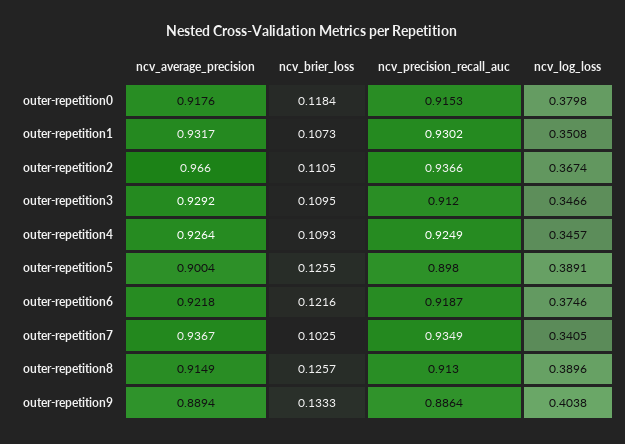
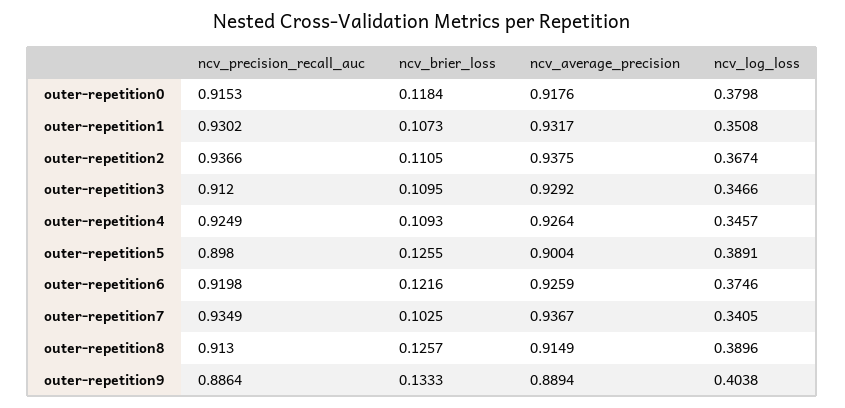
ncv_average_precision, outer-repetition2: 0.966 -> 0.9375
ncv_average_precision, outer-repetition6: 0.9218 -> 0.9259
ncv_precision_recall_auc, outer-repetition6: 0.9187 -> 0.9198

